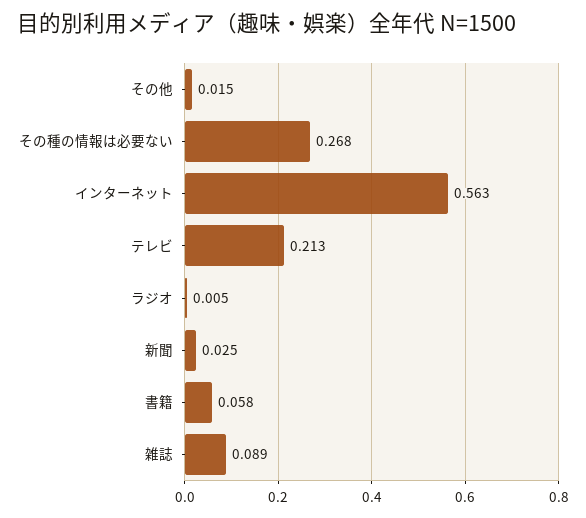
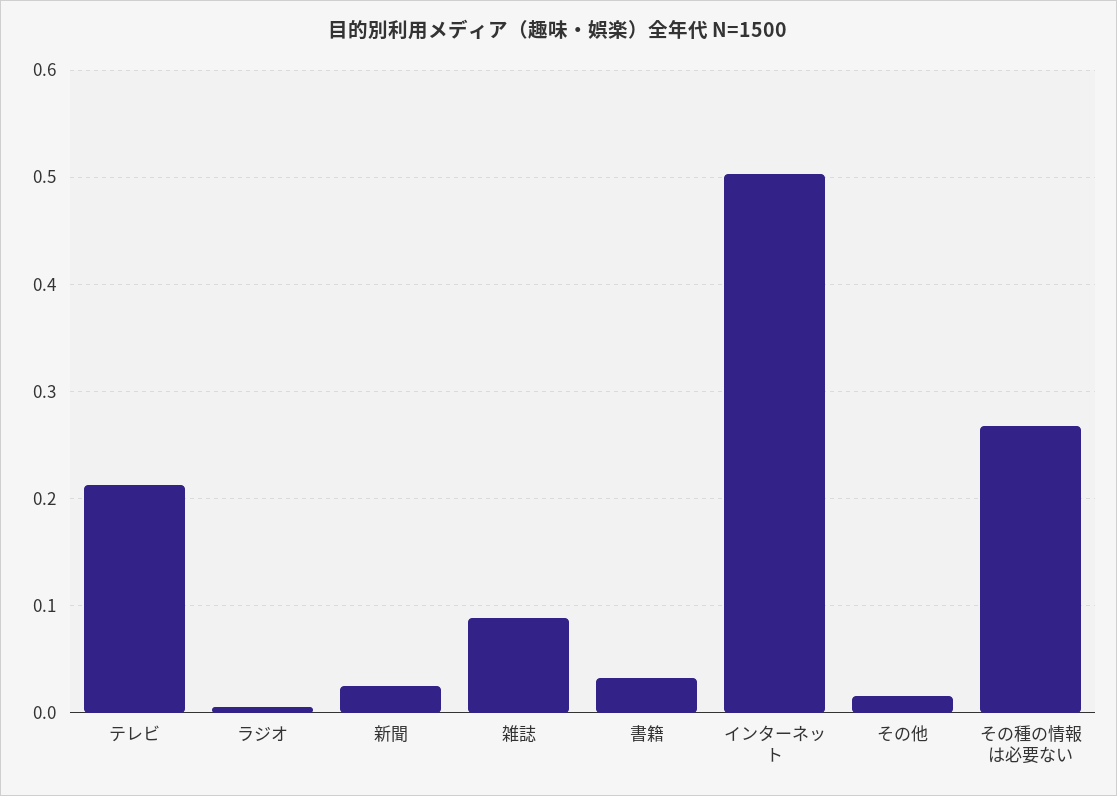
インターネット: 0.563 -> 0.5
書籍: 0.058 -> 0.03

